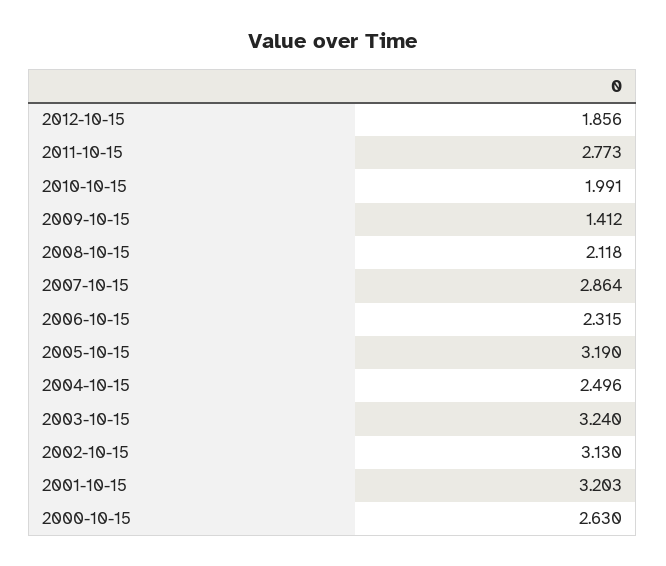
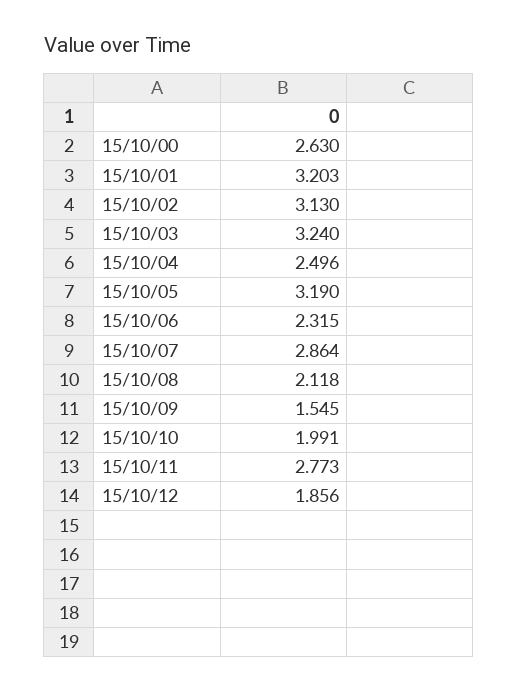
2009-10-15: 1.412 -> 1.545

